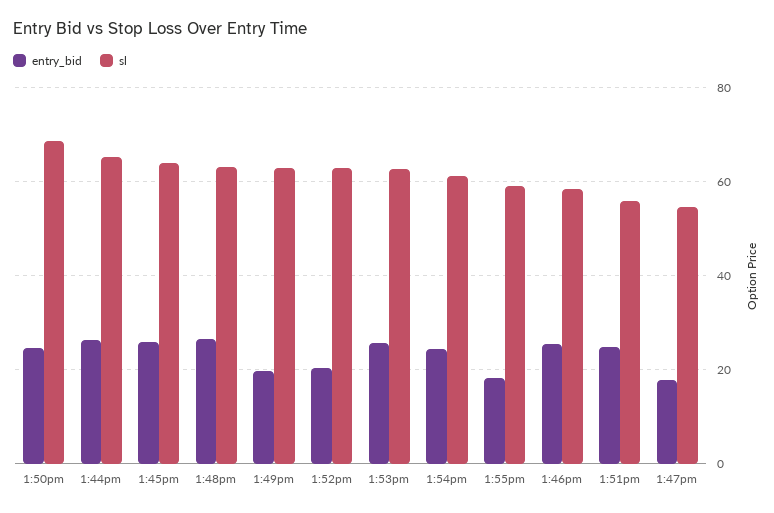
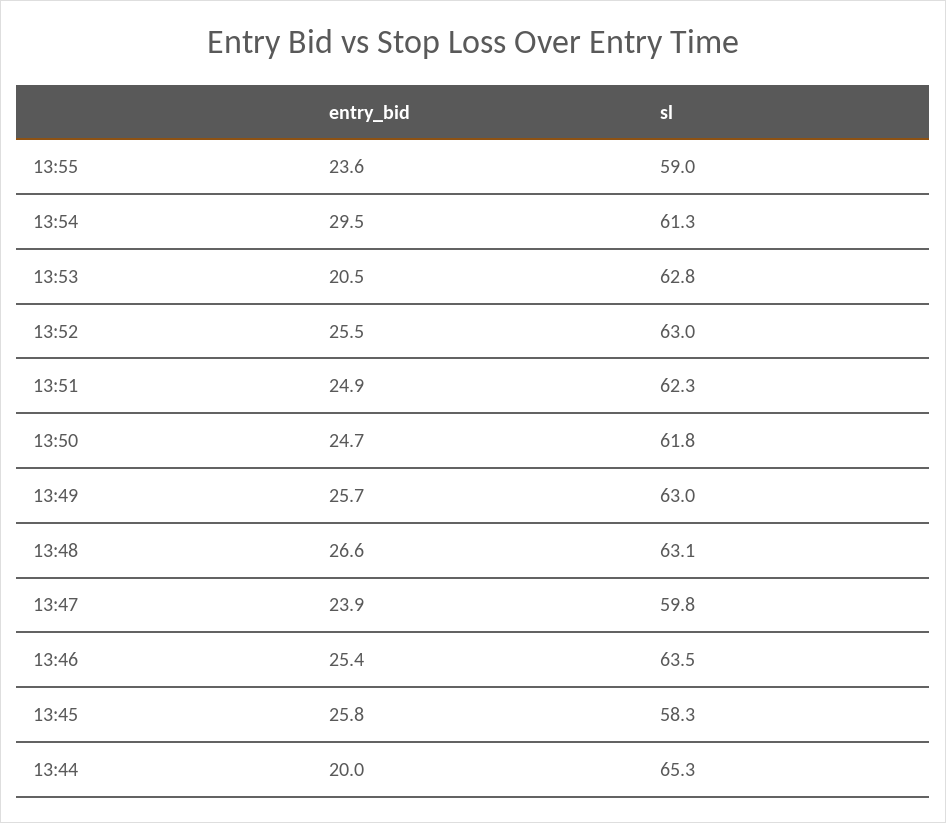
sl, 1:50pm: 68 -> 61.8
entry_bid, 1:44pm: 26 -> 20
sl, 1:45pm: 64 -> 58.3
entry_bid, 1:49pm: 20 -> 25.7
entry_bid, 1:52pm: 20 -> 25.5
entry_bid, 1:53pm: 26 -> 20.5
entry_bid, 1:54pm: 24 -> 29.5
entry_bid, 1:55pm: 18 -> 23.6
sl, 1:46pm: 58 -> 63.5
sl, 1:51pm: 56 -> 62.3
entry_bid, 1:47pm: 18 -> 23.9
sl, 1:47pm: 54 -> 59.8

